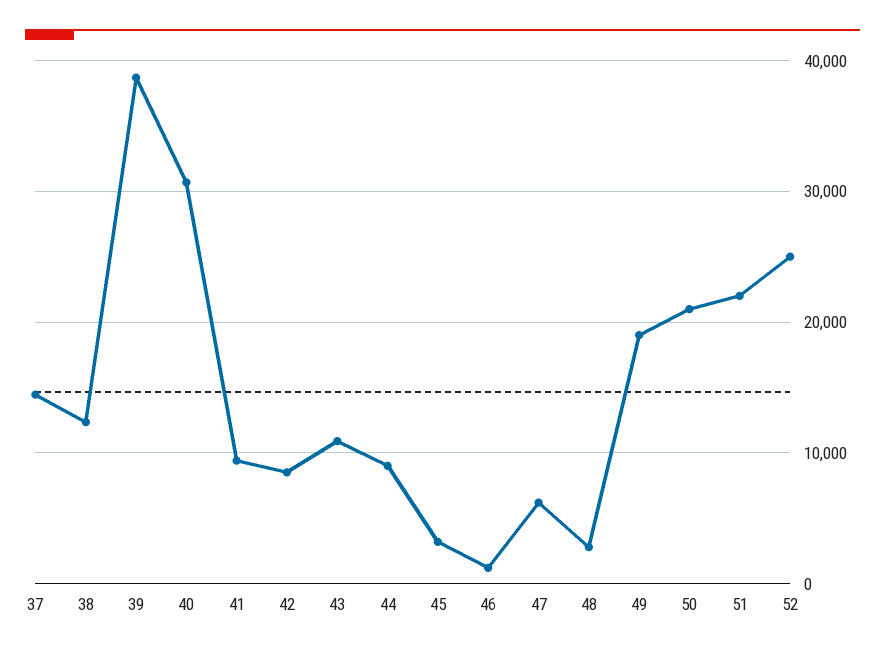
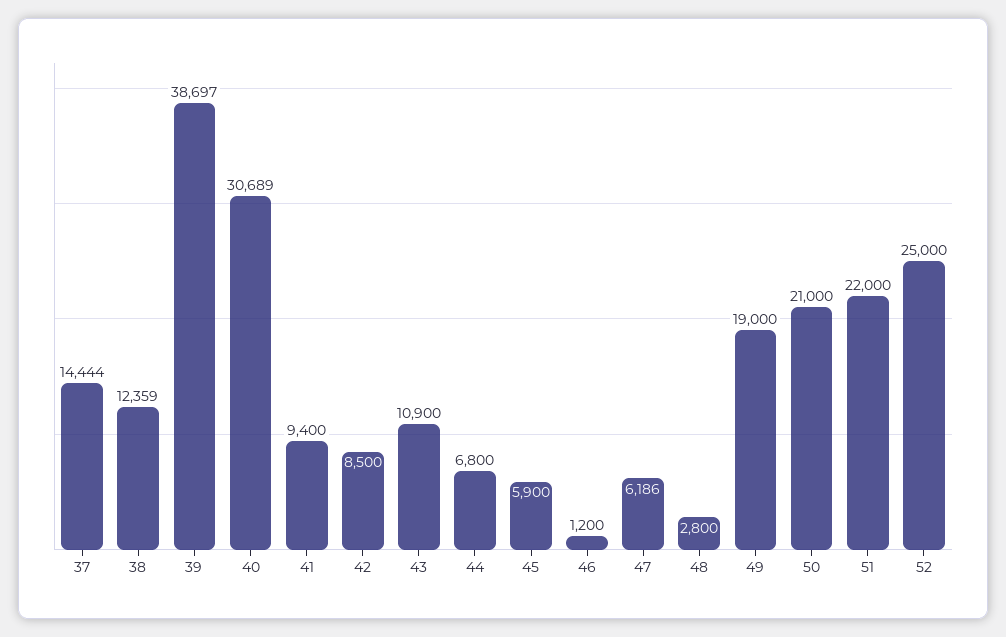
44: 9000 -> 6800
45: 3000 -> 5900

